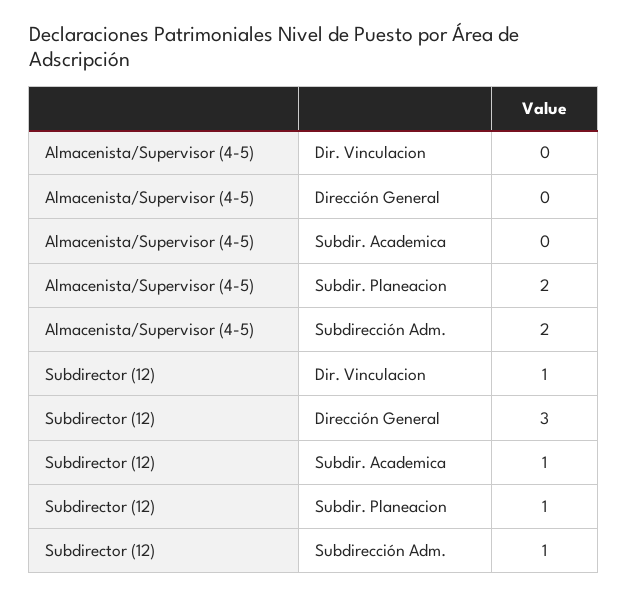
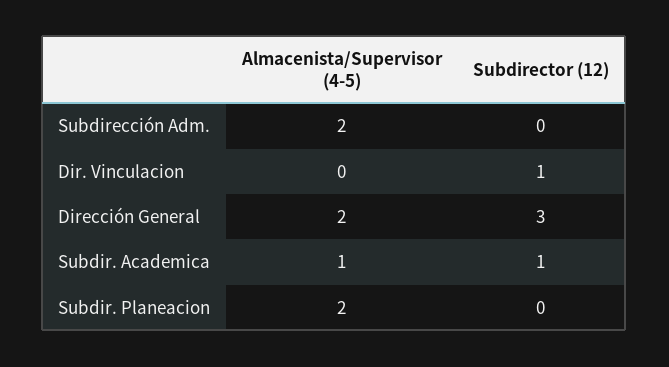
Almacenista/Supervisor (4-5), Dirección General: 0 -> 2
Almacenista/Supervisor (4-5), Subdir. Academica: 0 -> 1
Subdirector (12), Subdir. Planeacion: 1 -> 0
Subdirector (12), Subdirección Adm.: 1 -> 0

